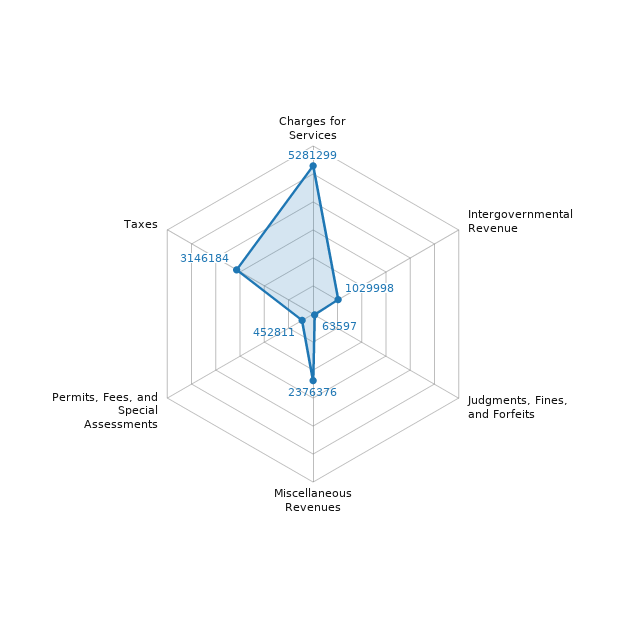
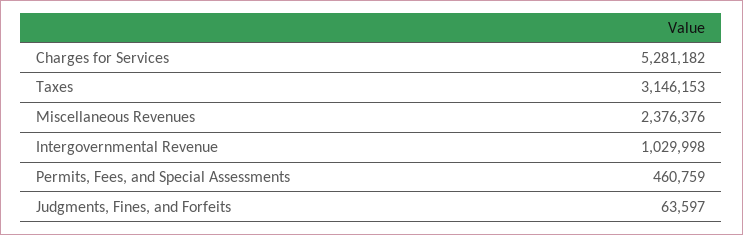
Charges for Services: 5281299 -> 5281182
Permits, Fees, and Special Assessments: 452811 -> 460759
Taxes: 3146184 -> 3146153

